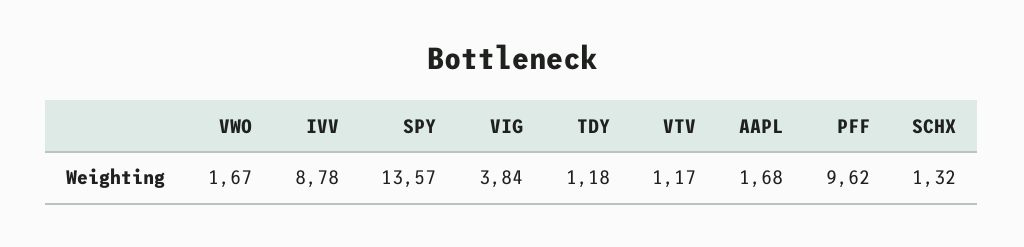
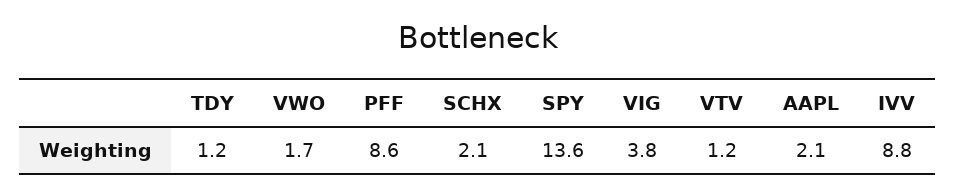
AAPL: 1.68 -> 2.1
PFF: 9.62 -> 8.6
SCHX: 1.32 -> 2.1

